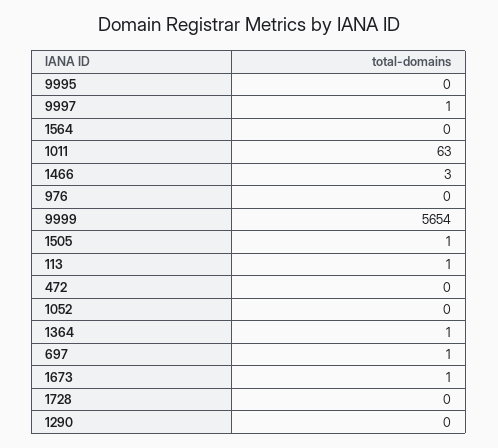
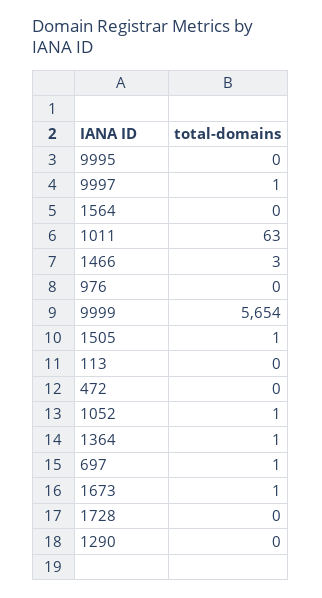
113: 1 -> 0
1052: 0 -> 1

